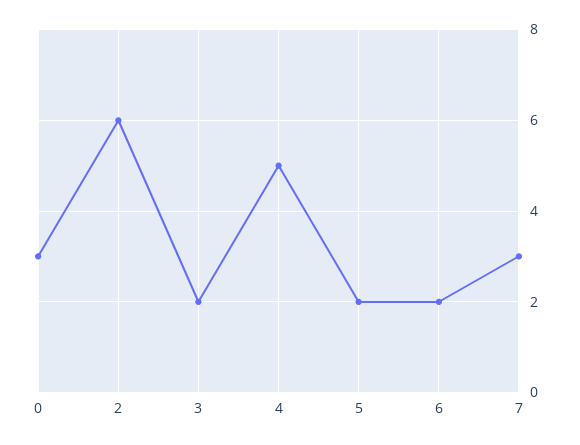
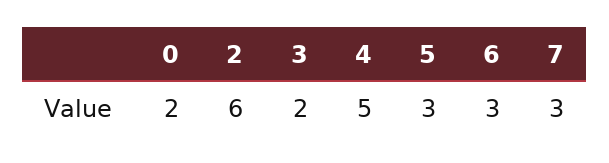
0: 3 -> 2
5: 2 -> 3
6: 2 -> 3

